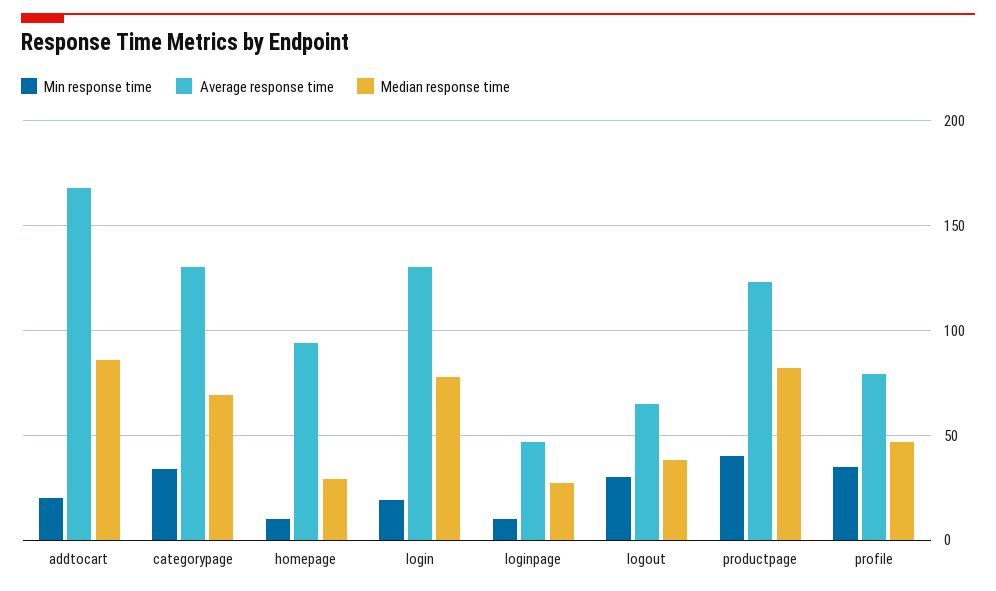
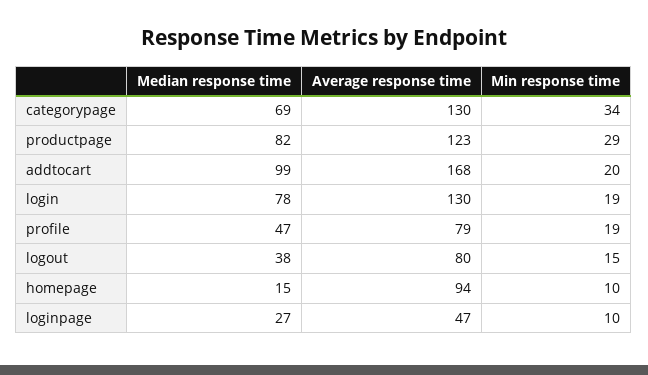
Median response time, addtocart: 85 -> 99
Median response time, homepage: 30 -> 15
Min response time, logout: 30 -> 15
Average response time, logout: 65 -> 80
Min response time, productpage: 40 -> 29
Min response time, profile: 35 -> 19

